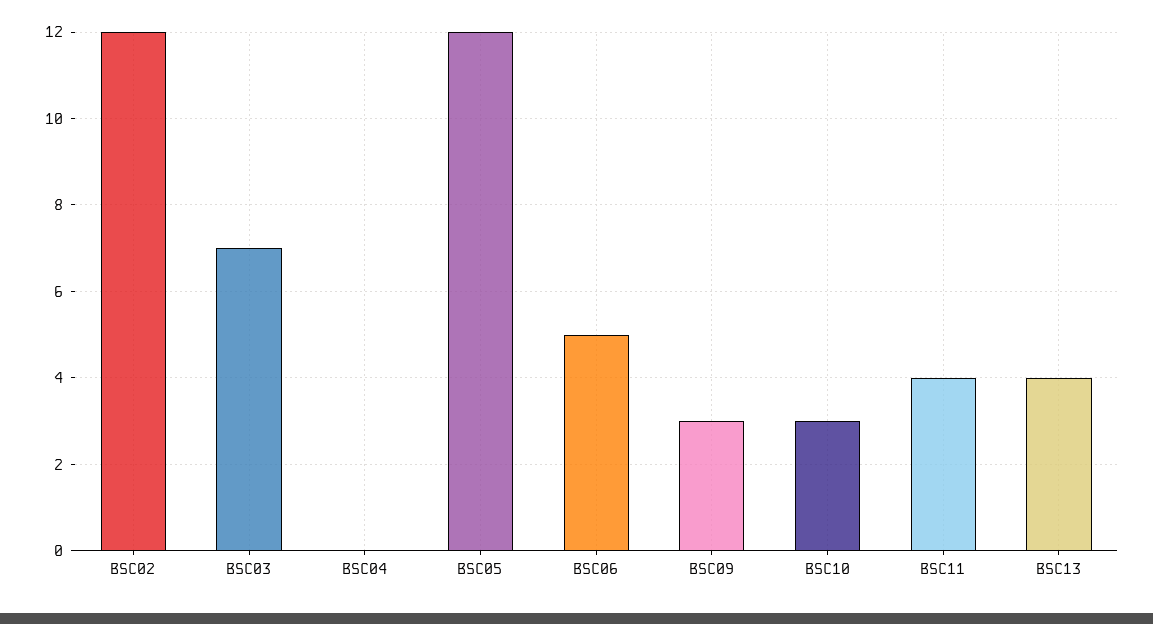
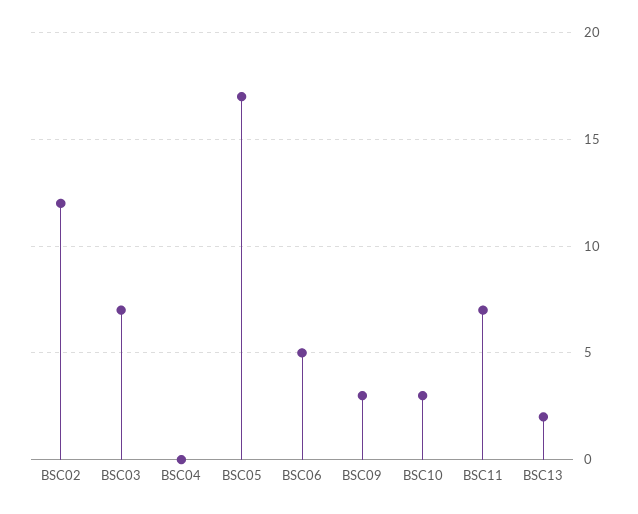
BSC05: 12 -> 17
BSC11: 4 -> 7
BSC13: 4 -> 2

